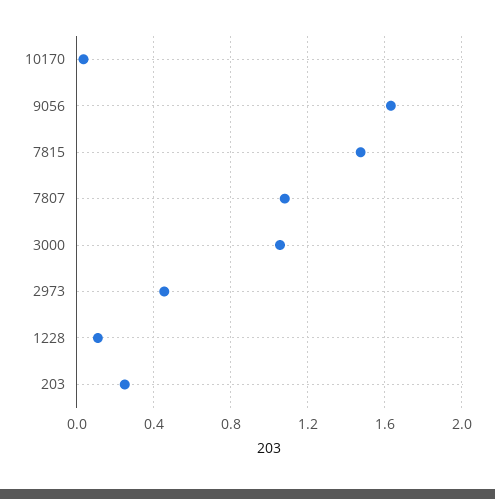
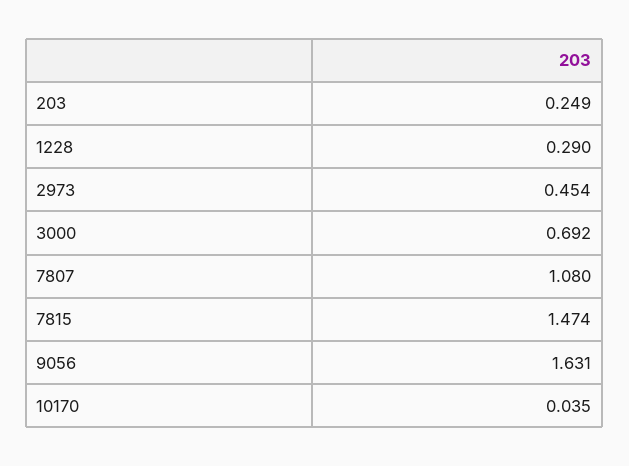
3000: 1.05 -> 0.692
1228: 0.1 -> 0.29

